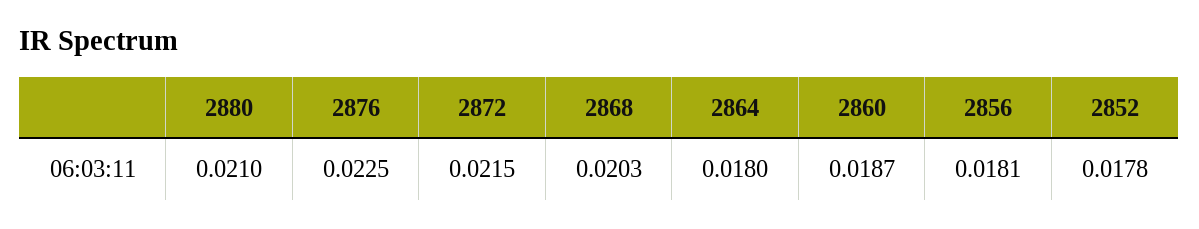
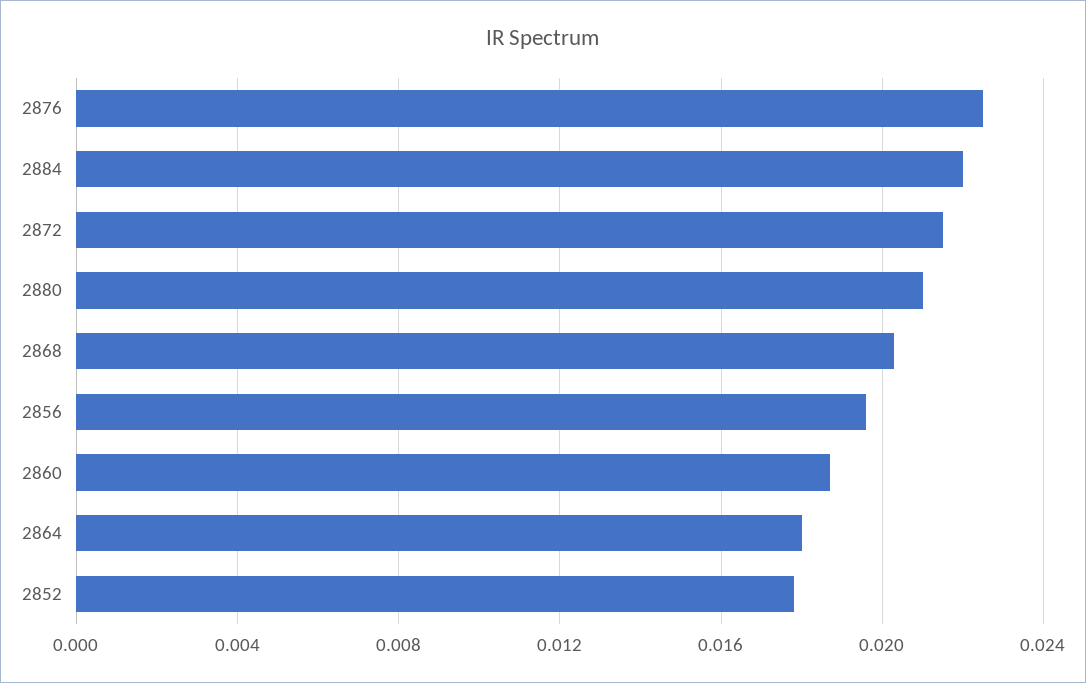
2856: 0.0181 -> 0.0195
2884: none -> 0.022

